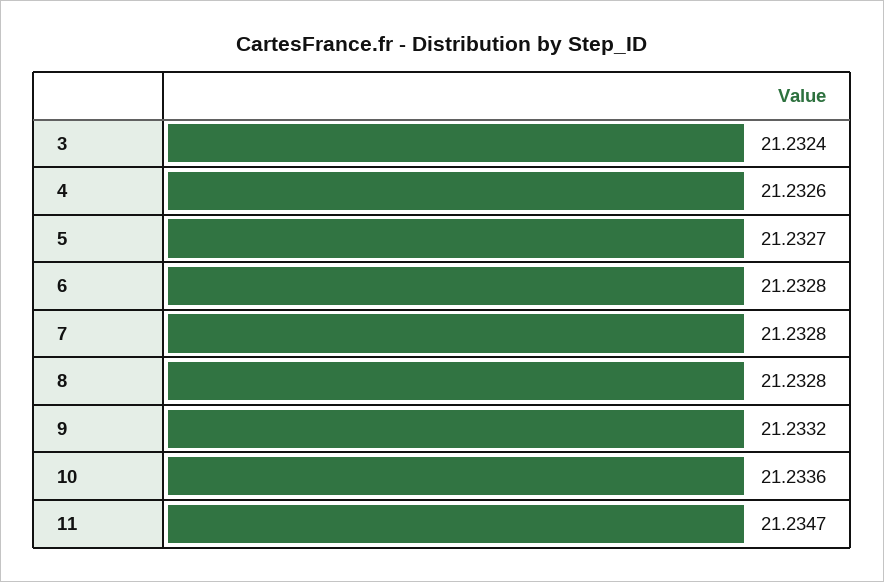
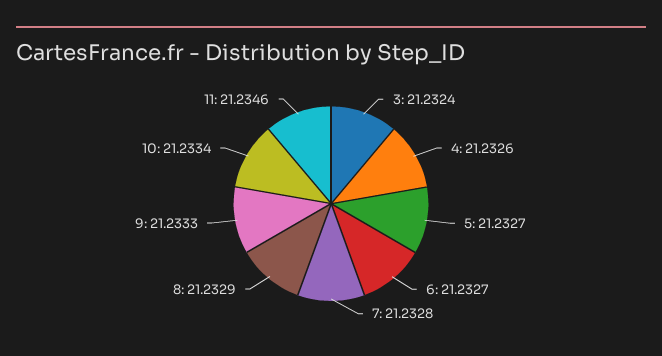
6: 21.2328 -> 21.2327
8: 21.2328 -> 21.2329
9: 21.2332 -> 21.2333
10: 21.2336 -> 21.2334
11: 21.2347 -> 21.2346

